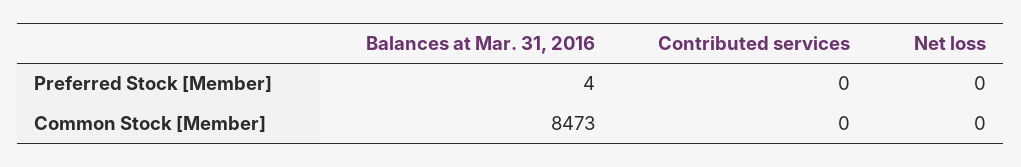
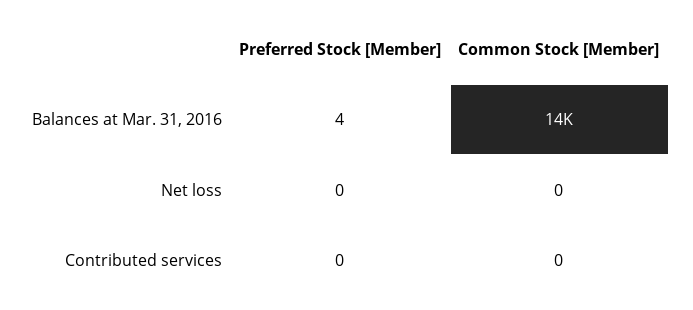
Balances at Mar. 31, 2016, Common Stock [Member]: 8473 -> 14000

